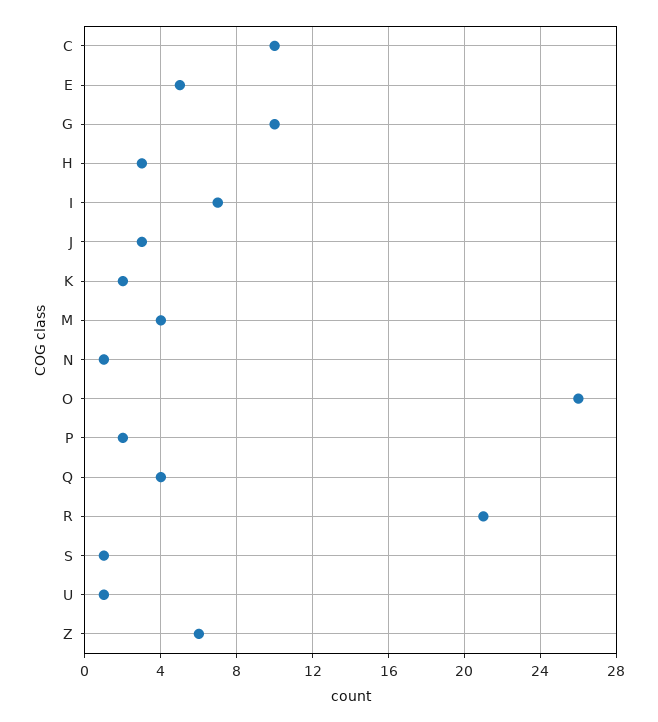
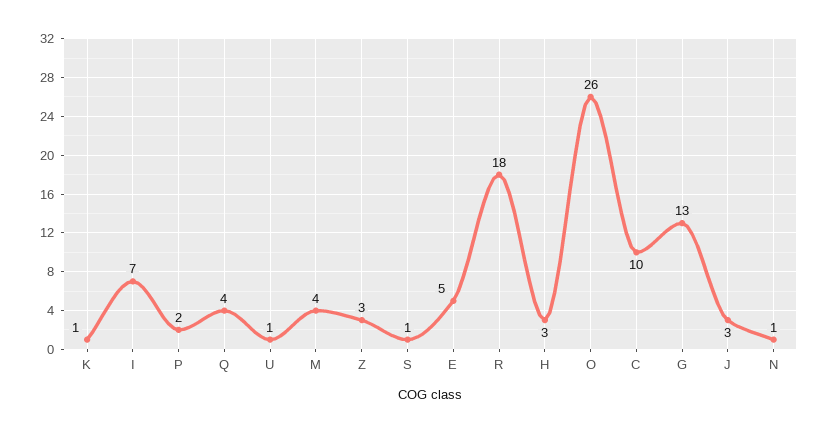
G: 10 -> 13
K: 2 -> 1
R: 21 -> 18
Z: 6 -> 3

